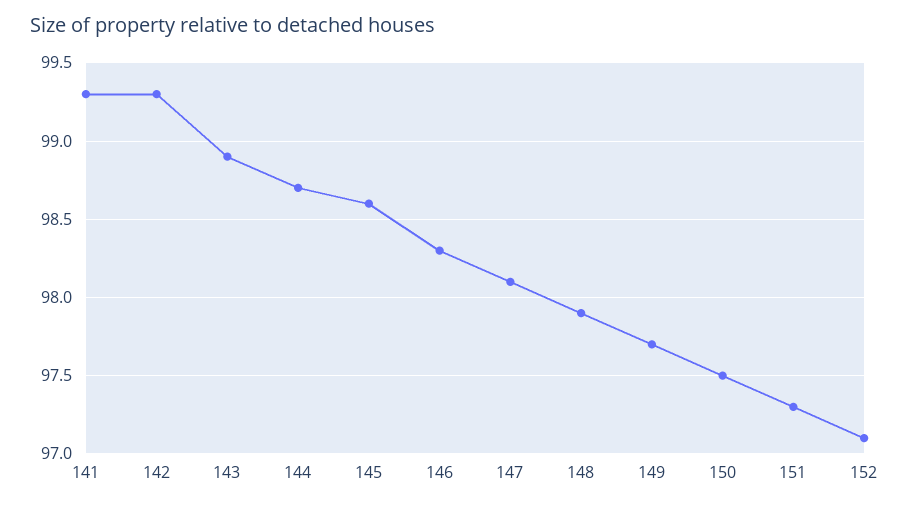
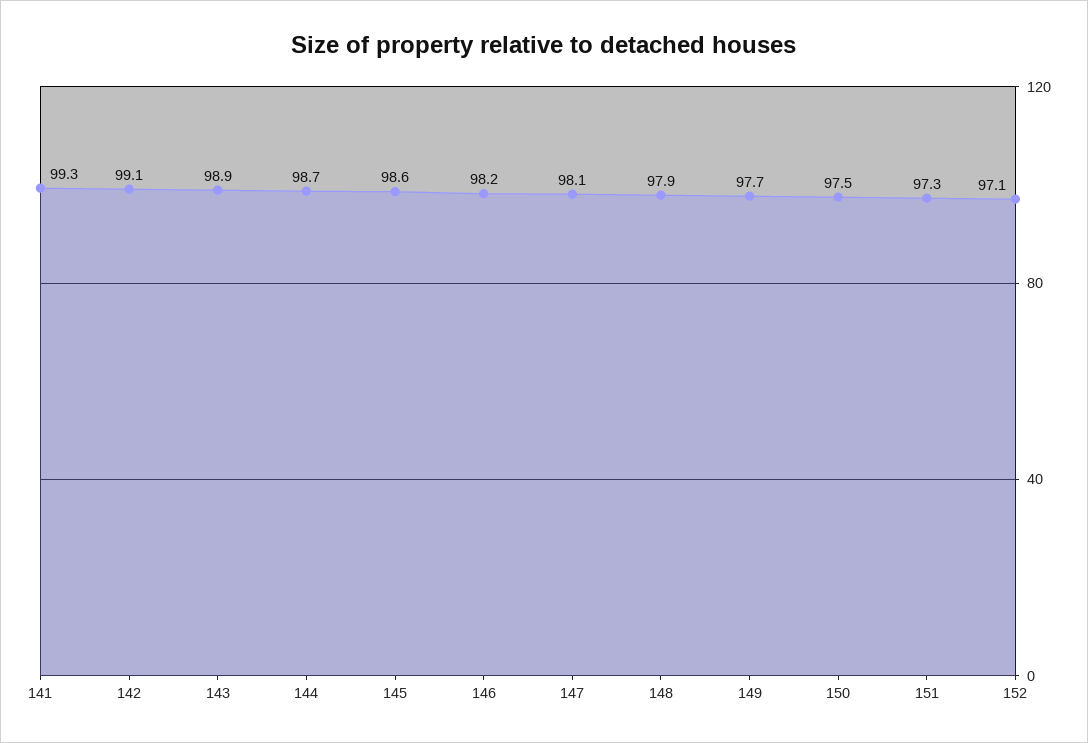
142: 99.3 -> 99.1
146: 98.3 -> 98.2

